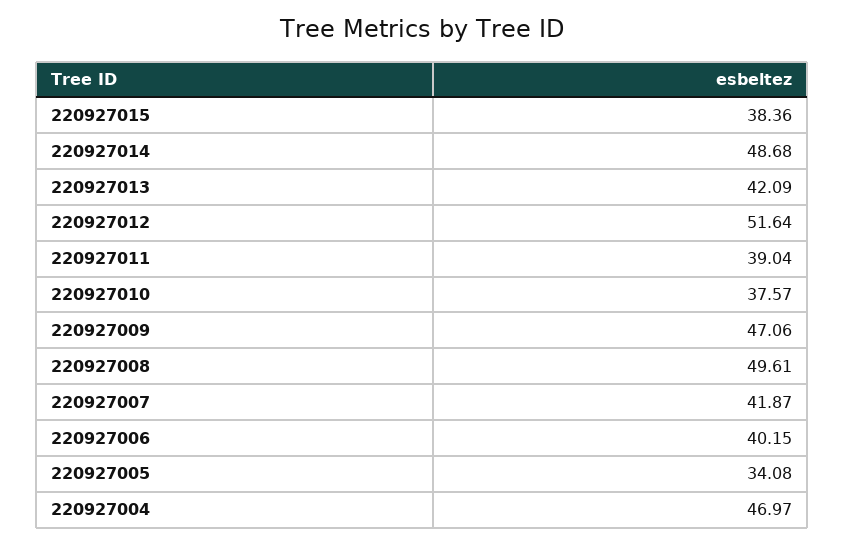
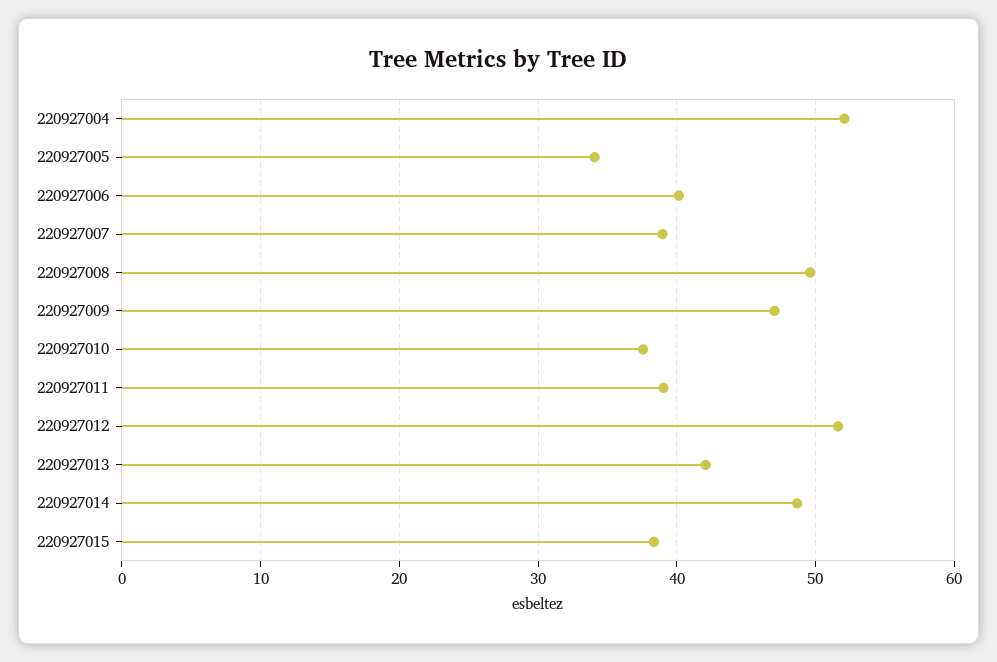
220927007: 41.87 -> 39
220927004: 46.97 -> 52

